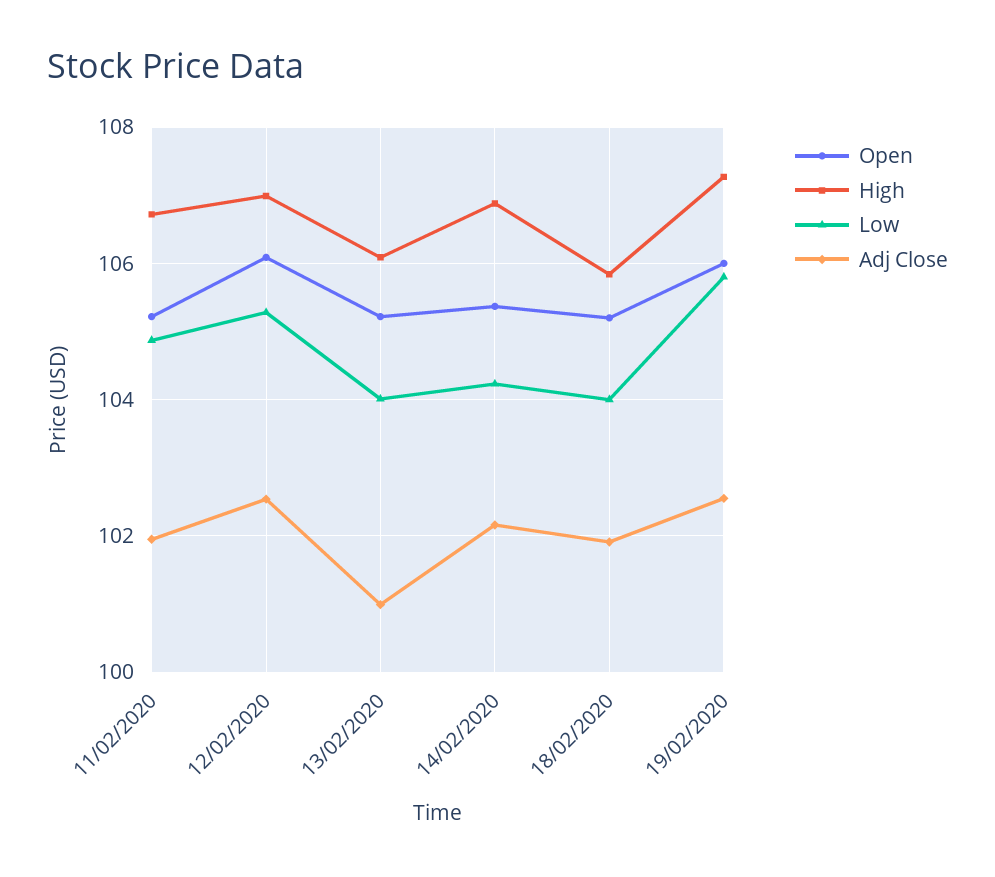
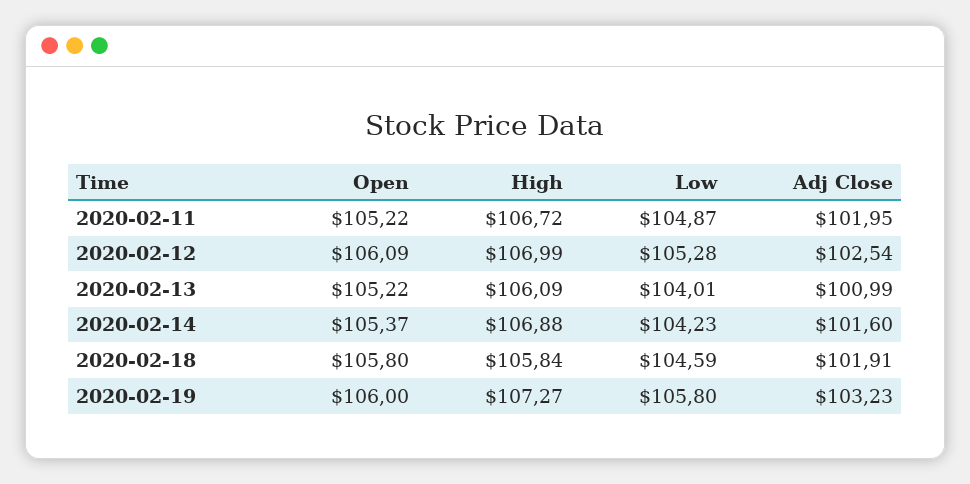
Adj Close, 14/02/2020: 102.2 -> 101.6
Open, 18/02/2020: 105.2 -> 105.8
Low, 18/02/2020: 104 -> 104.59
Adj Close, 19/02/2020: 102.6 -> 103.23

